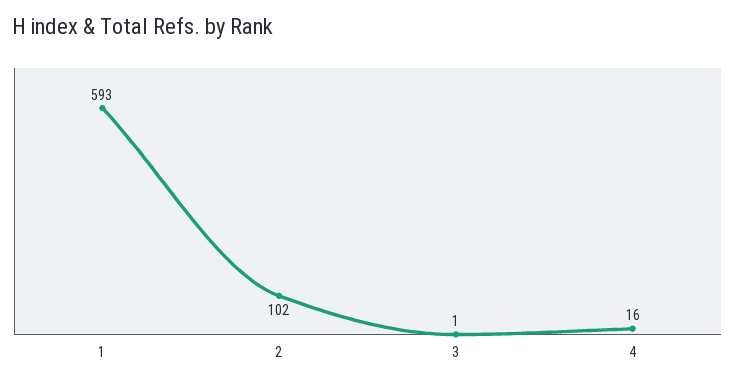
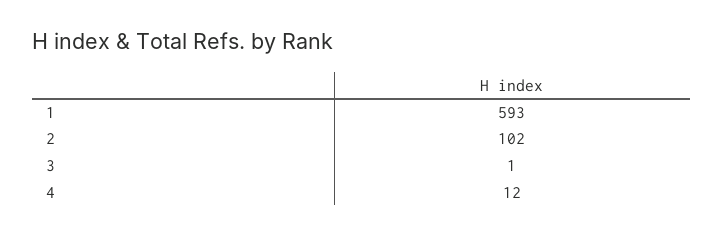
4: 16 -> 12

